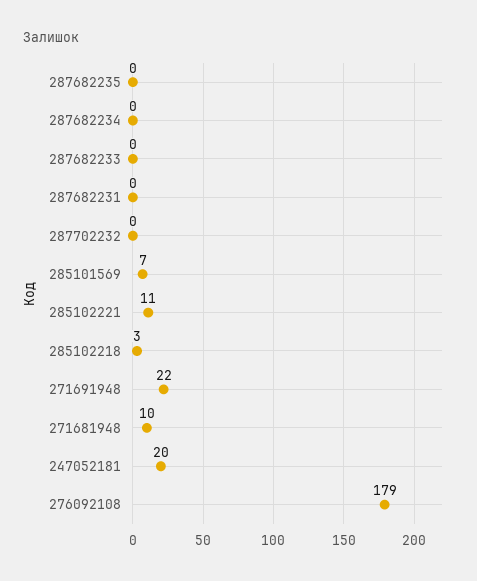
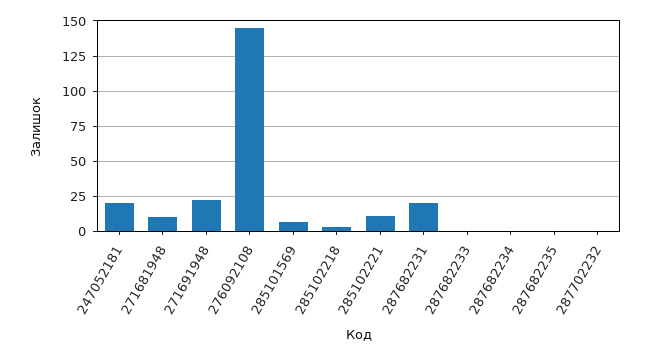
287682231: 0 -> 20
276092108: 179 -> 145

